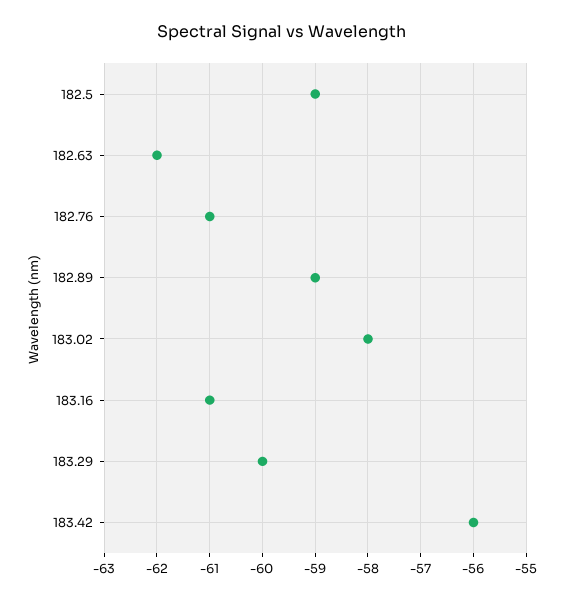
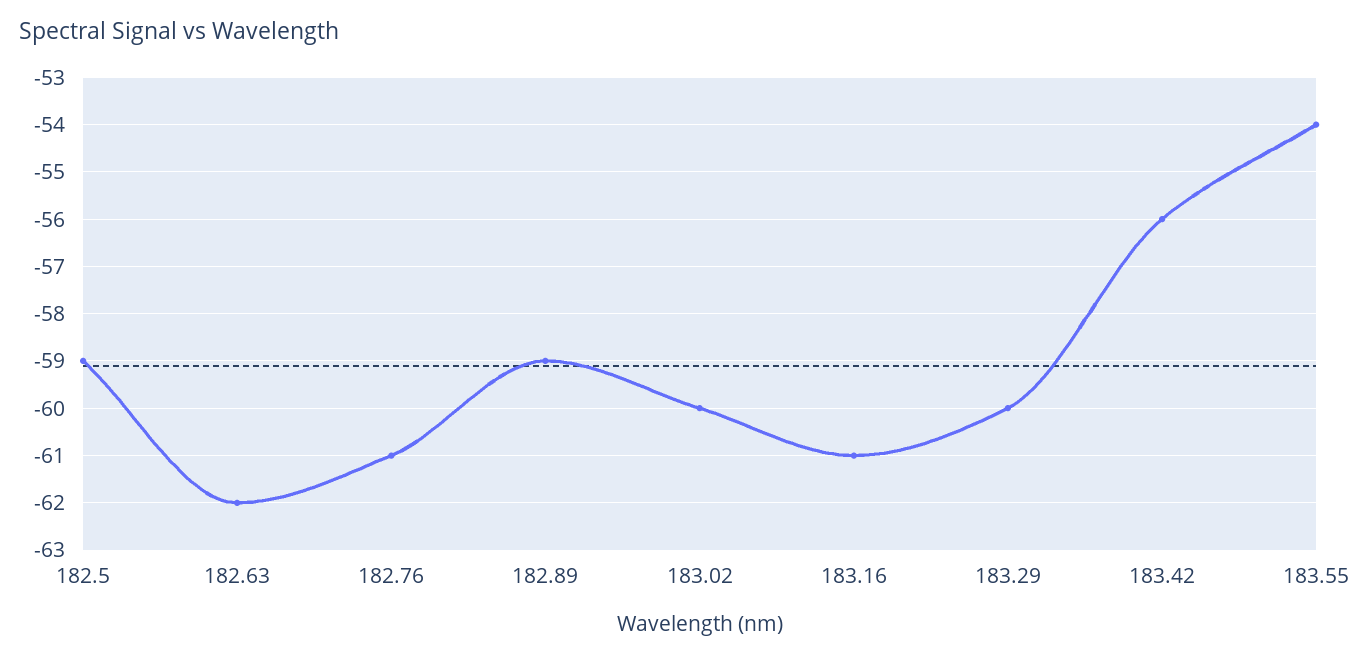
183.02: -58 -> -60
183.55: none -> -54

